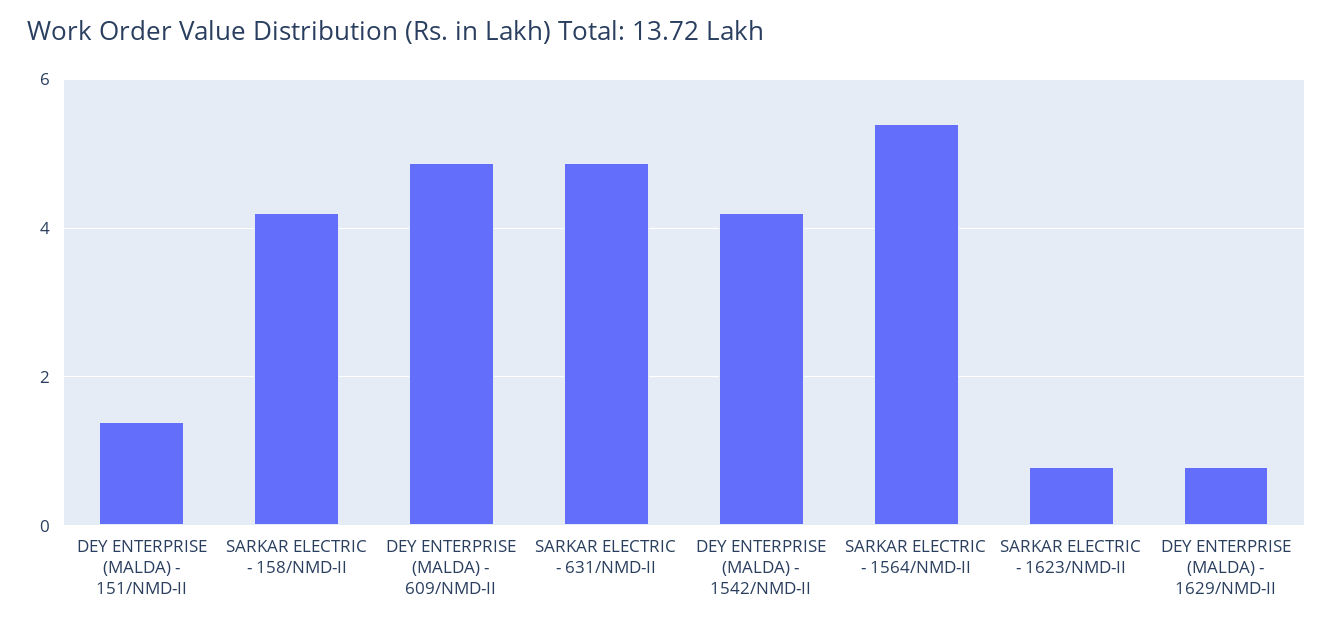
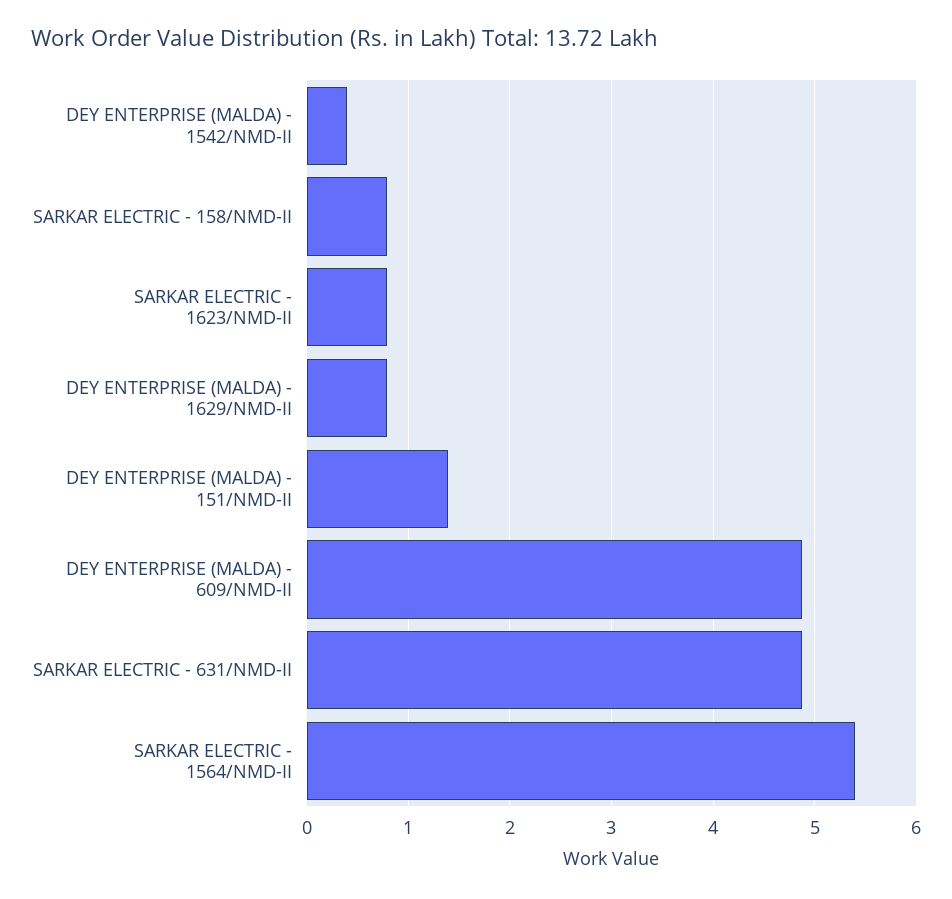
SARKAR ELECTRIC - 158/NMD-II: 4.2 -> 0.8
DEY ENTERPRISE (MALDA) - 1542/NMD-II: 4.2 -> 0.4

